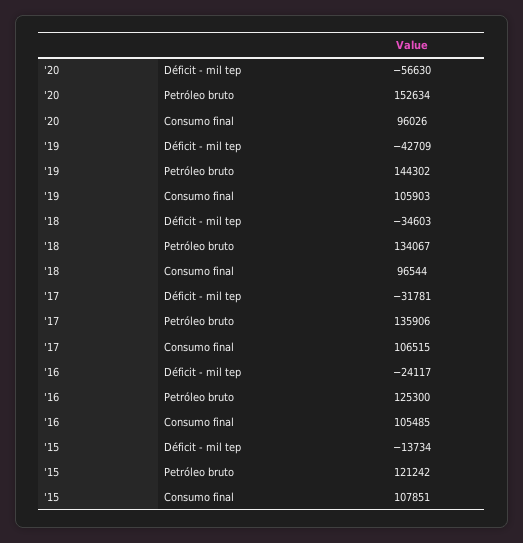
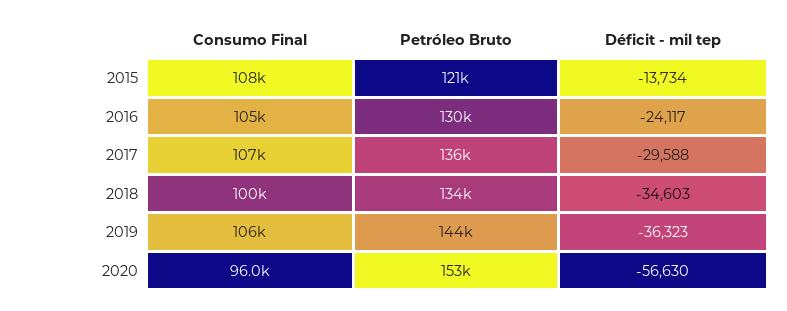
'19, Déficit - mil tep: -42709 -> -36323
'18, Consumo final: 96544 -> 100000
'17, Déficit - mil tep: -31781 -> -29588
'16, Petróleo bruto: 125300 -> 130000

